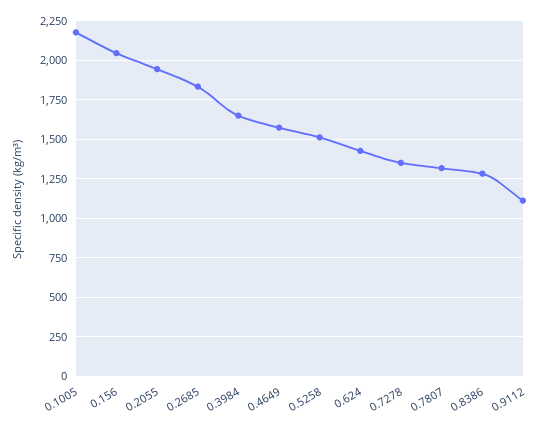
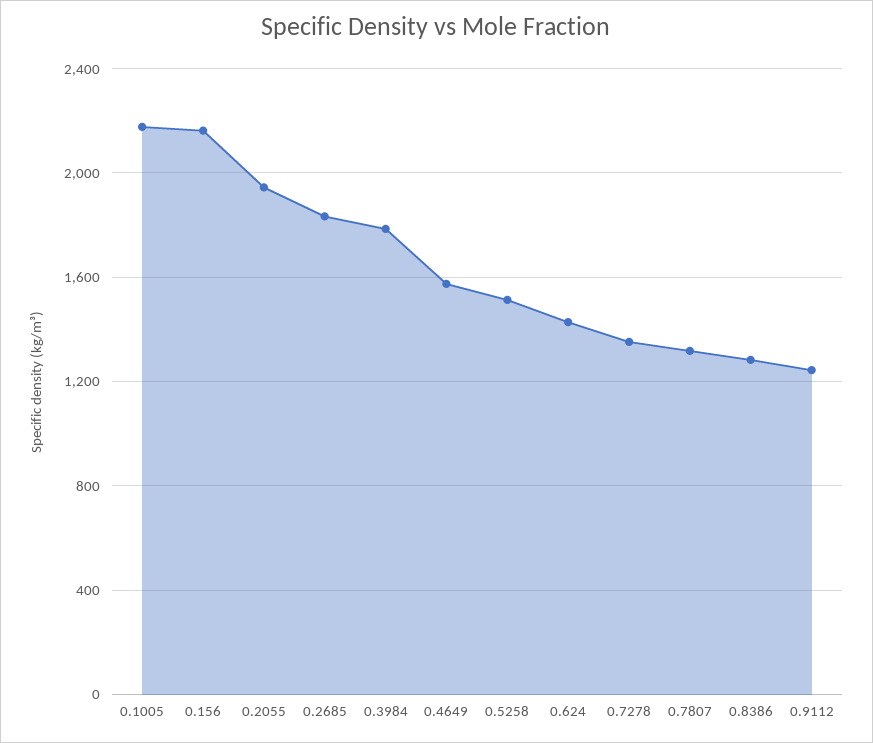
0.156: 2050 -> 2150
0.3984: 1650 -> 1800
0.9112: 1100 -> 1250

